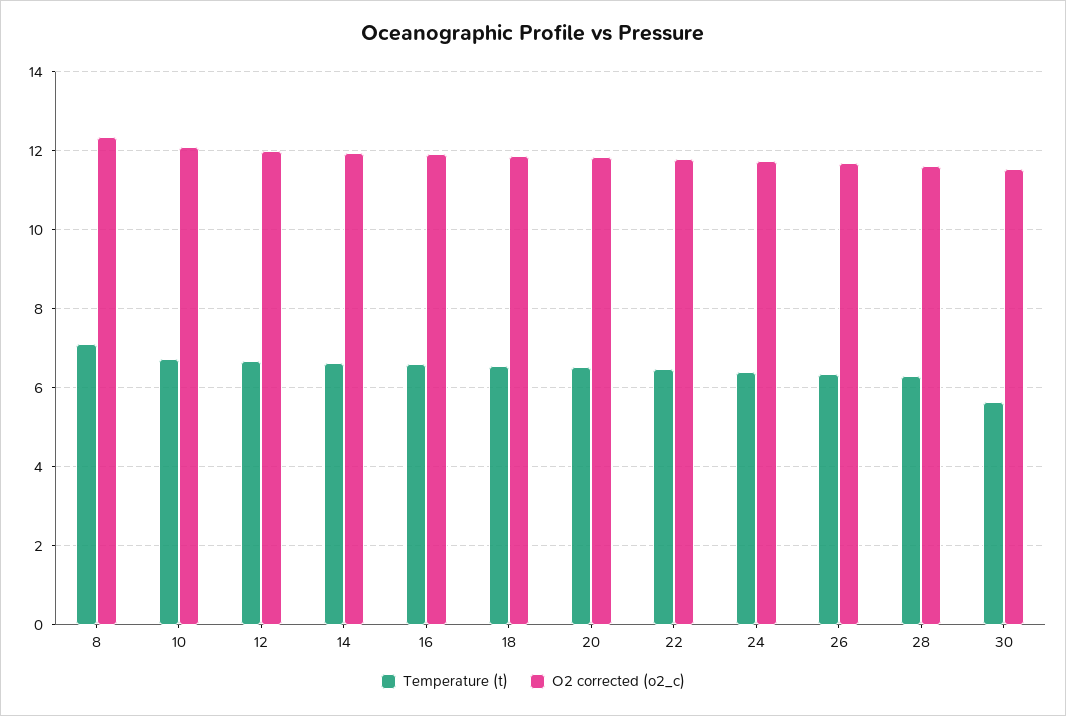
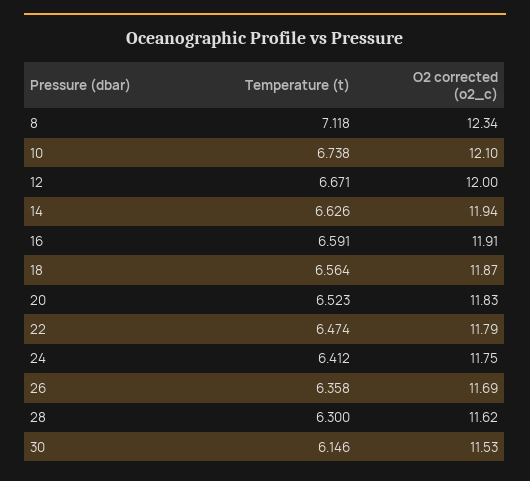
Temperature (t), 30: 5.6 -> 6.146

